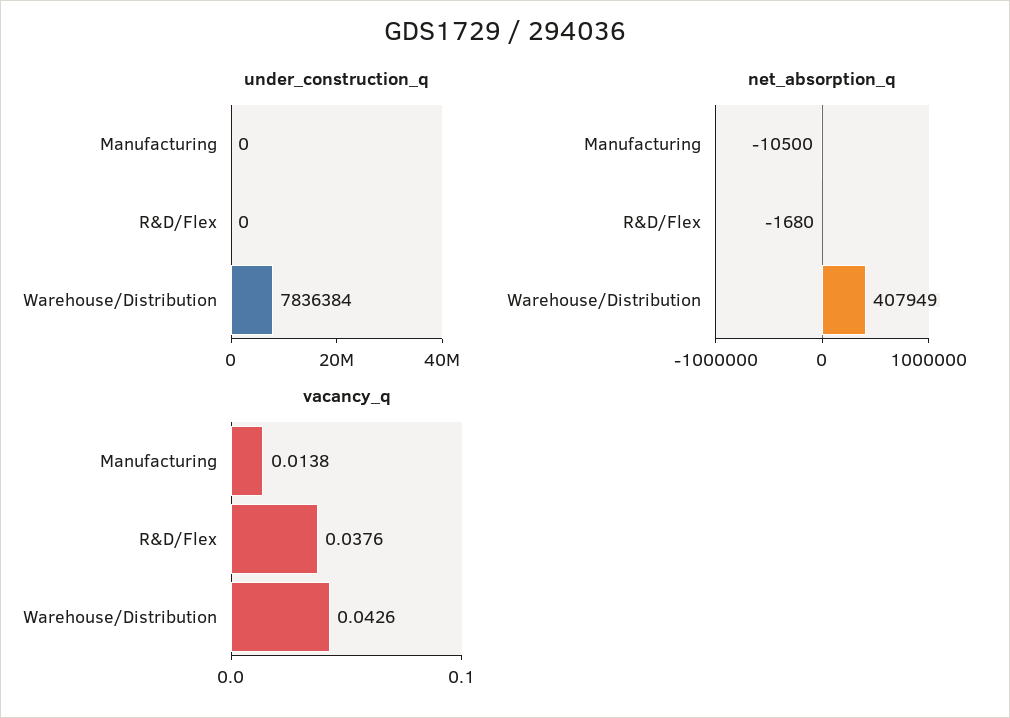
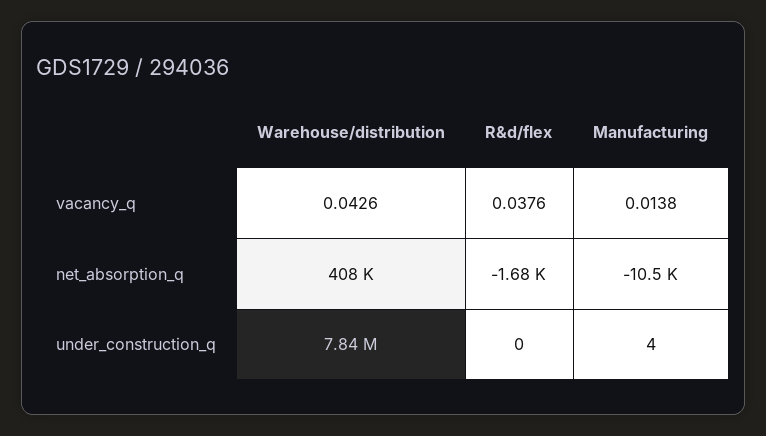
under_construction_q, Manufacturing: 0 -> 4

